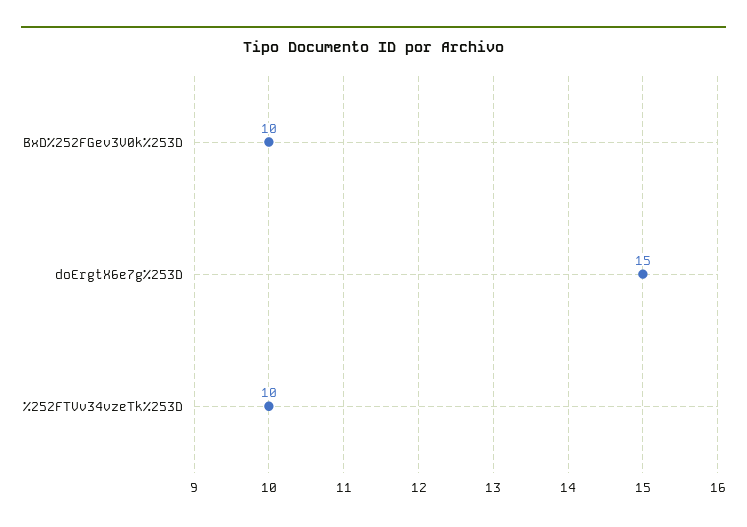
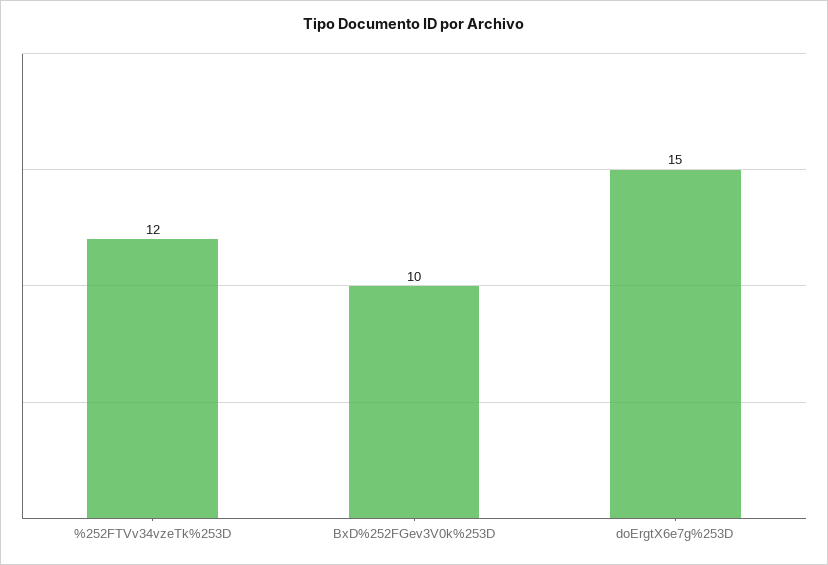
%252FTVv34vzeTk%253D: 10 -> 12

